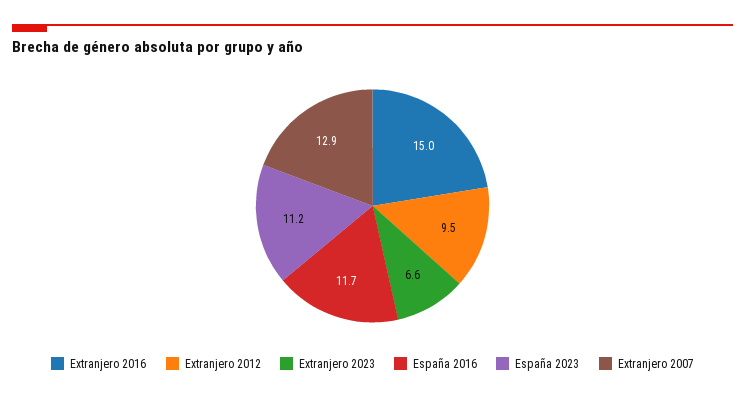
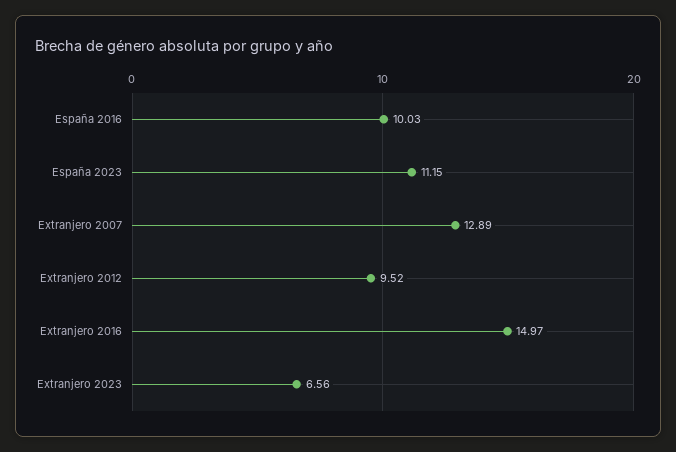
España 2016: 11.7 -> 10.03

